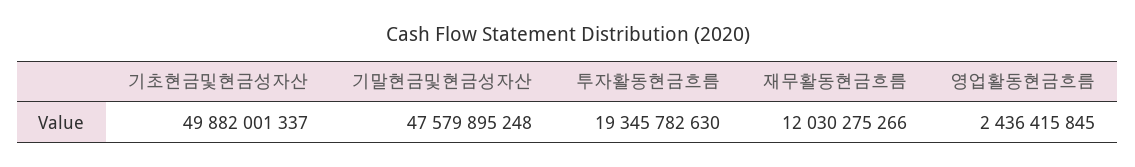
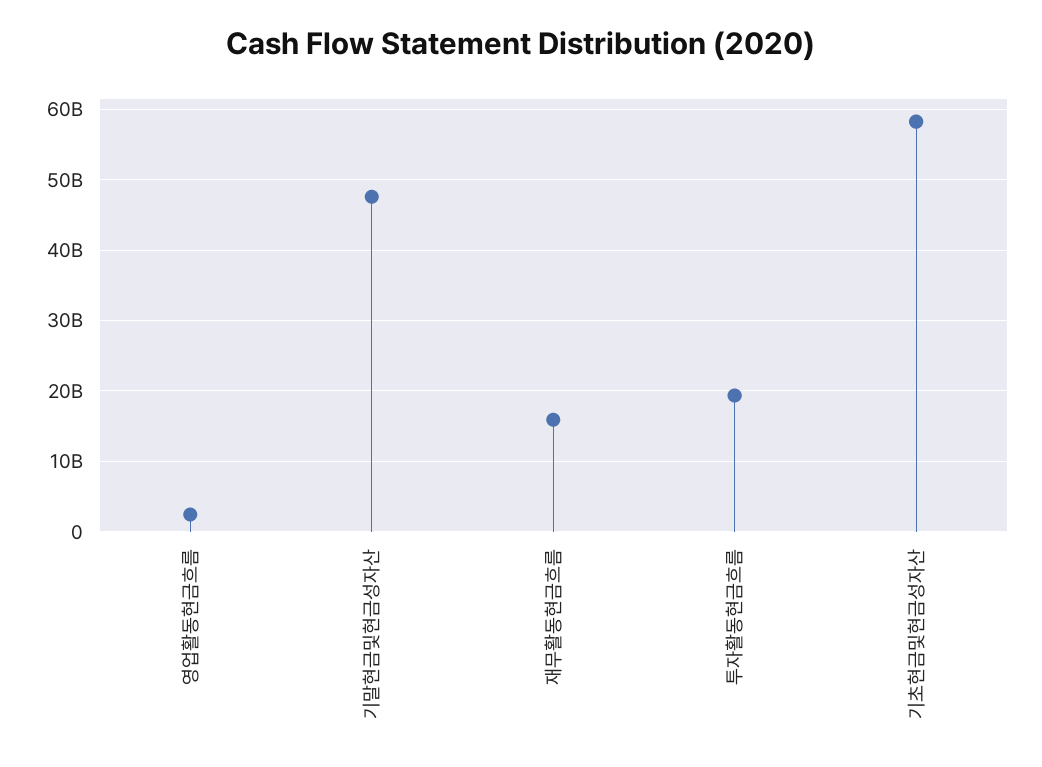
기초현금및현금성자산: 49882001337 -> 58000000000
재무활동현금흐름: 12030275266 -> 16000000000

